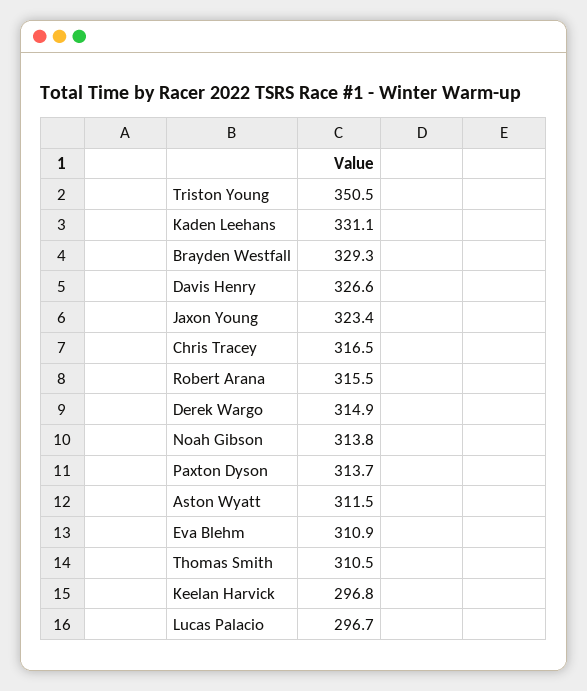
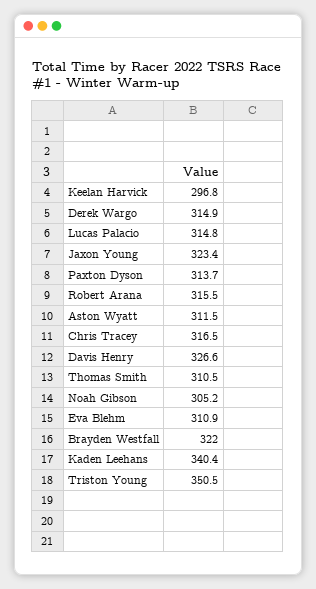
Kaden Leehans: 331.1 -> 340.4
Brayden Westfall: 329.3 -> 322
Noah Gibson: 313.8 -> 305.2
Lucas Palacio: 296.7 -> 314.8

